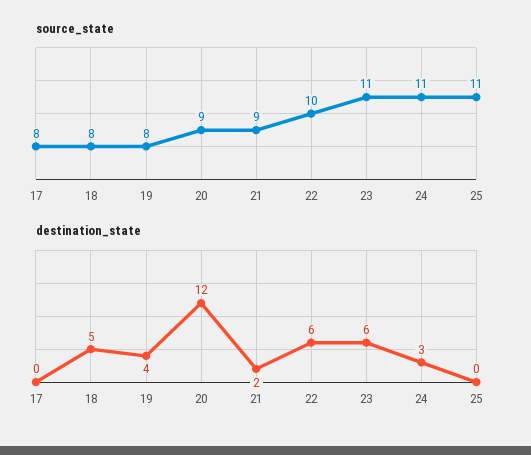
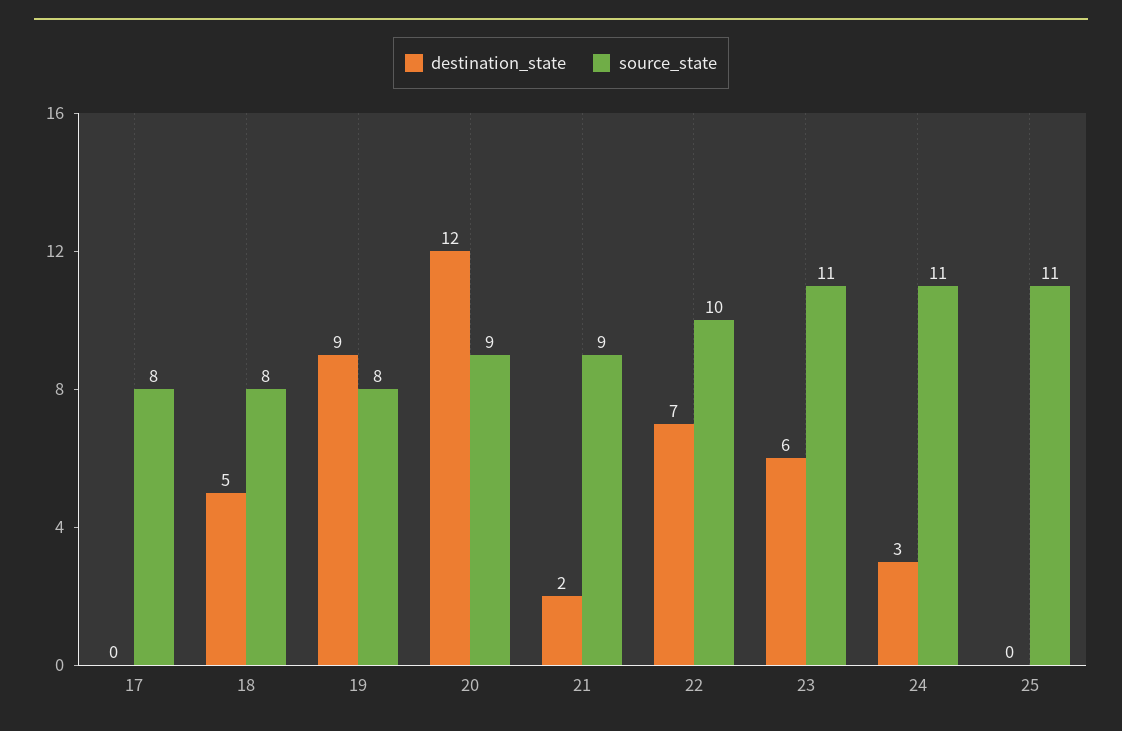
destination_state, 19: 4 -> 9
destination_state, 22: 6 -> 7

